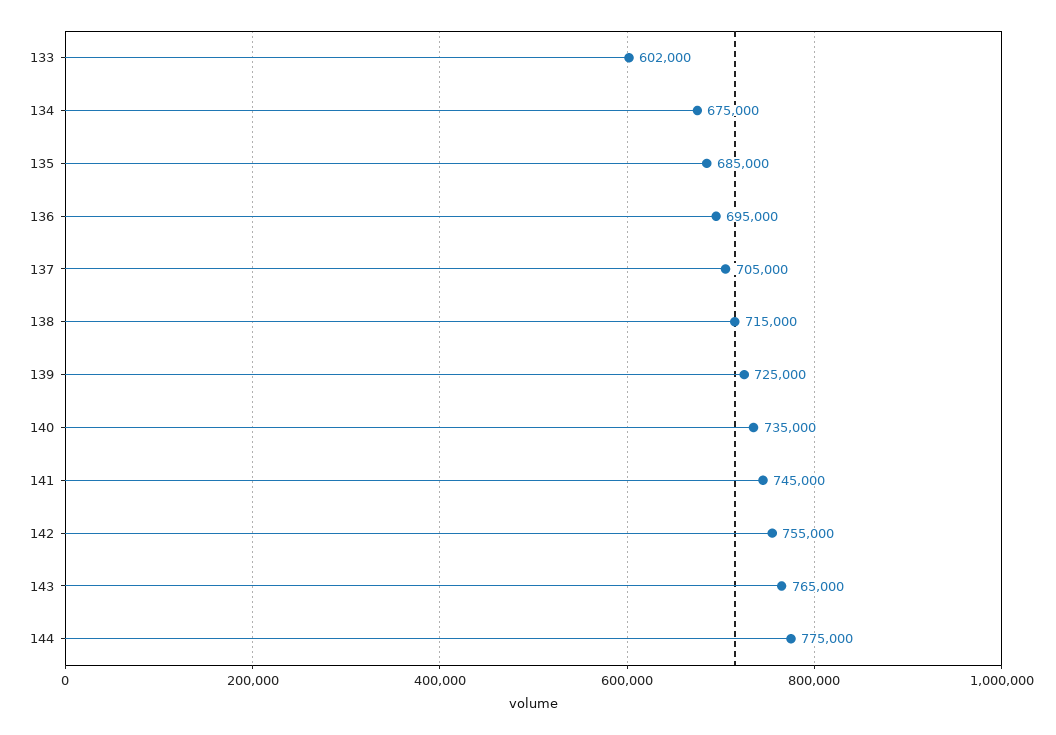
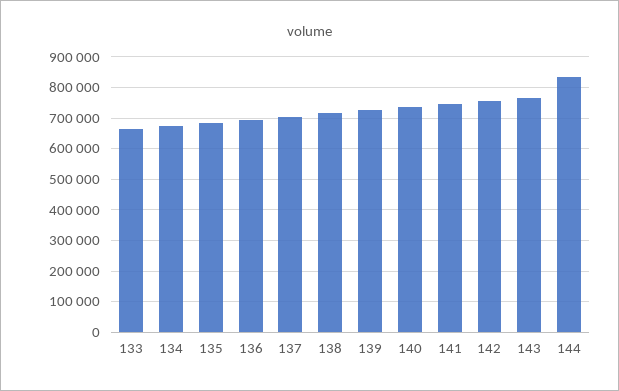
133: 602000 -> 660000
144: 775000 -> 840000

